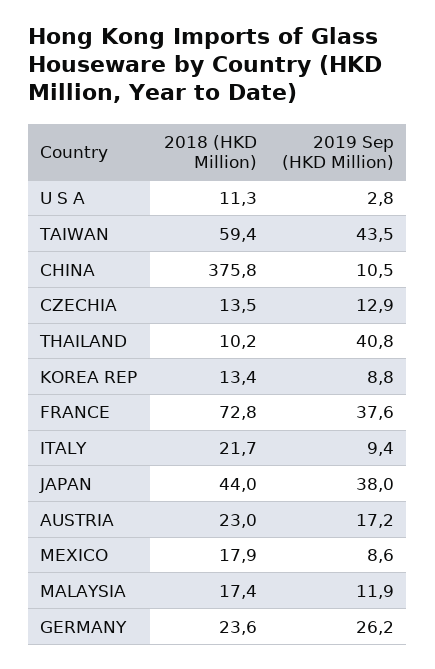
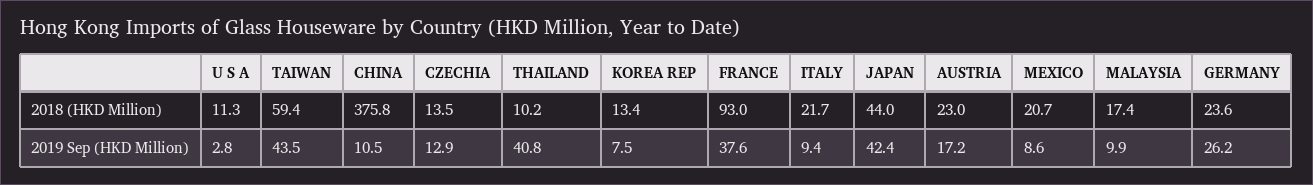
2019 Sep (HKD Million), KOREA REP: 8.8 -> 7.5
2018 (HKD Million), FRANCE: 72.8 -> 93
2019 Sep (HKD Million), JAPAN: 38 -> 42.4
2018 (HKD Million), MEXICO: 17.9 -> 20.7
2019 Sep (HKD Million), MALAYSIA: 11.9 -> 9.9

